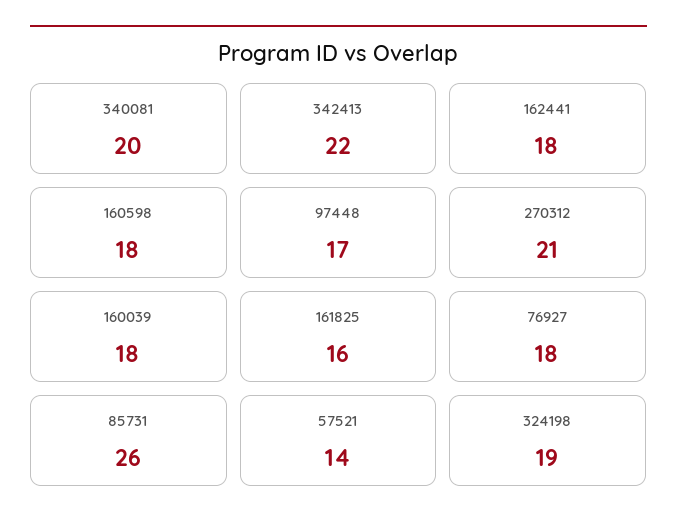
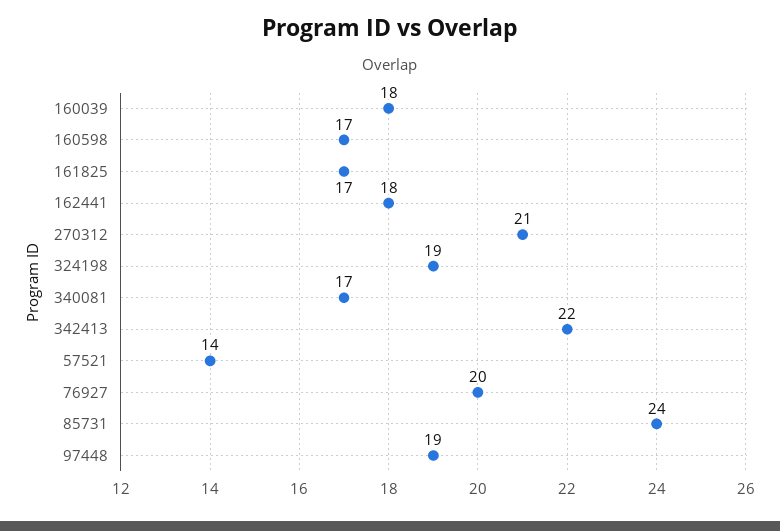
340081: 20 -> 17
160598: 18 -> 17
97448: 17 -> 19
161825: 16 -> 17
76927: 18 -> 20
85731: 26 -> 24

